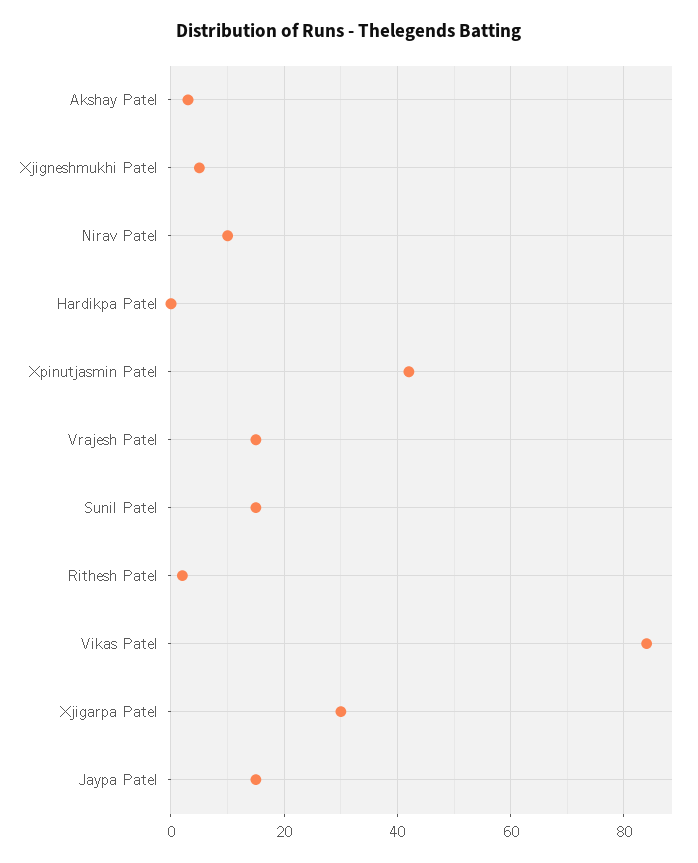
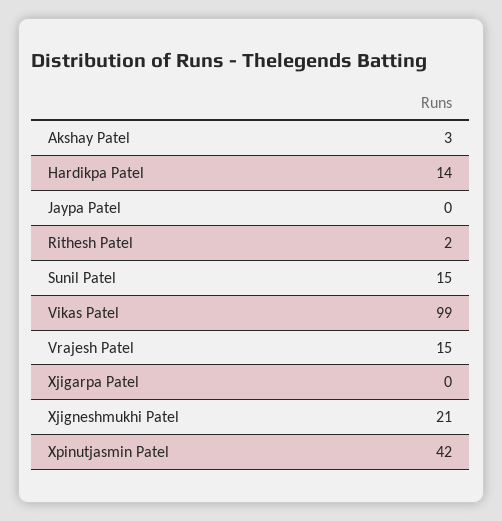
Xjigneshmukhi Patel: 5 -> 21
Nirav Patel: 10 -> none
Hardikpa Patel: 0 -> 14
Vikas Patel: 85 -> 99
Xjigarpa Patel: 30 -> 0
Jaypa Patel: 15 -> 0

